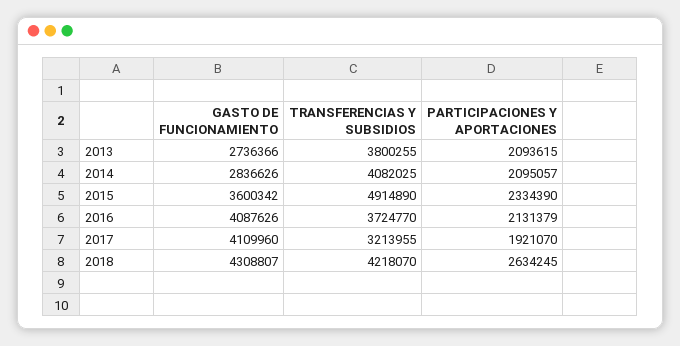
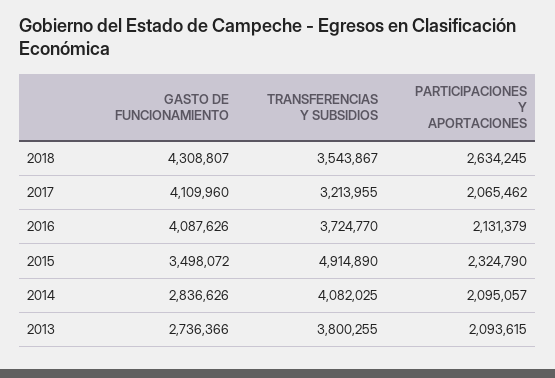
GASTO DE FUNCIONAMIENTO, 2015: 3600342 -> 3498072
PARTICIPACIONES Y APORTACIONES, 2015: 2334390 -> 2324790
PARTICIPACIONES Y APORTACIONES, 2017: 1921070 -> 2065462
TRANSFERENCIAS Y SUBSIDIOS, 2018: 4218070 -> 3543867

